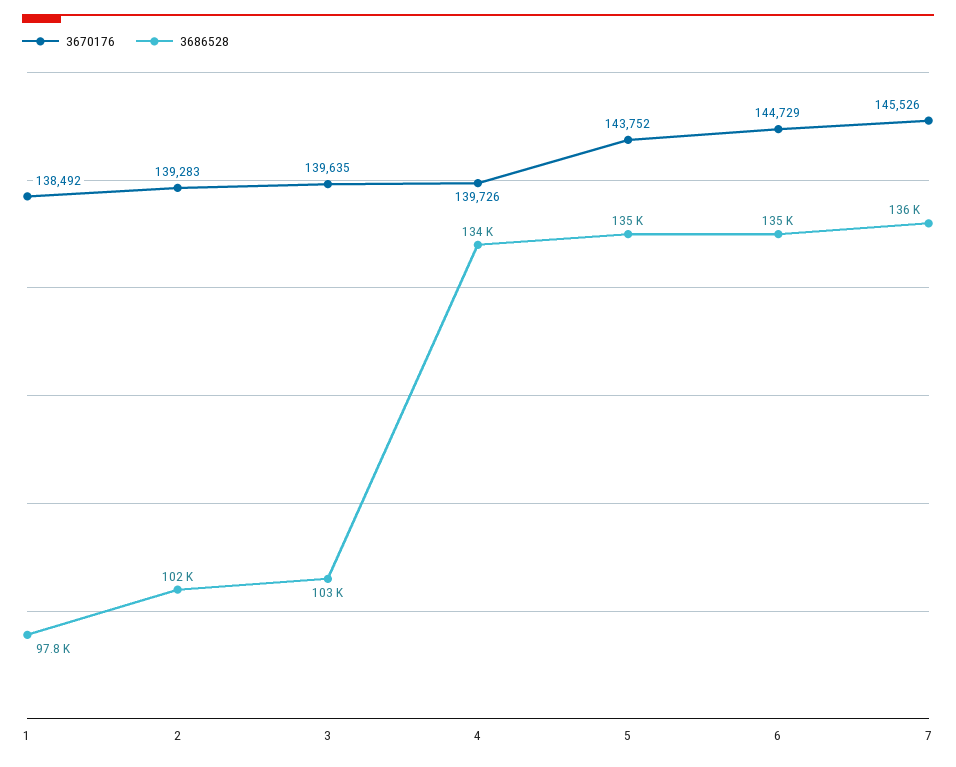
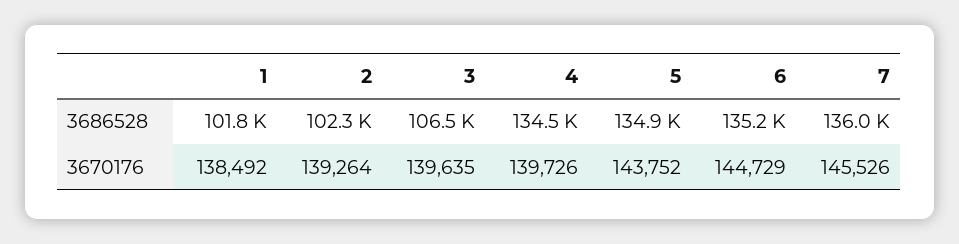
3686528, 1: 97800 -> 101800
3670176, 2: 139283 -> 139264
3686528, 3: 103000 -> 106500

